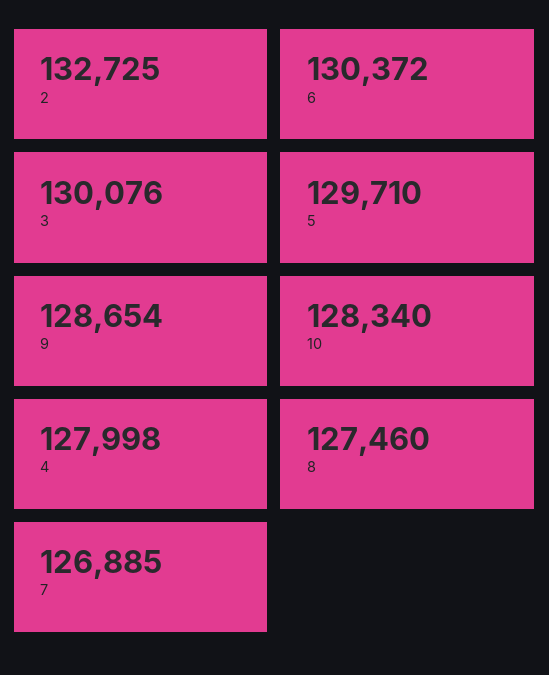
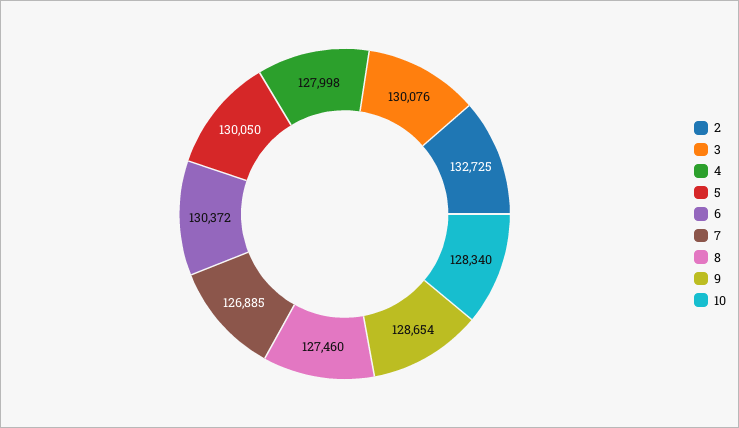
5: 129710 -> 130050

